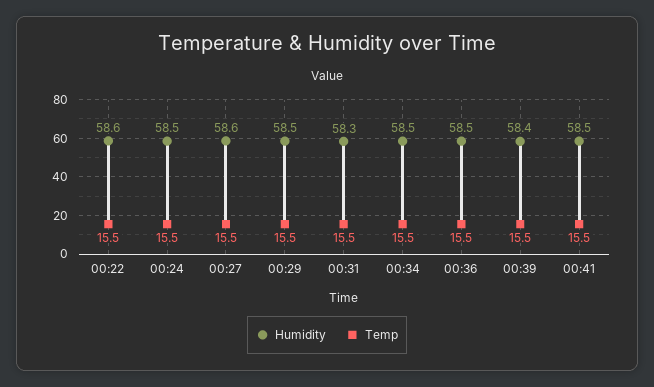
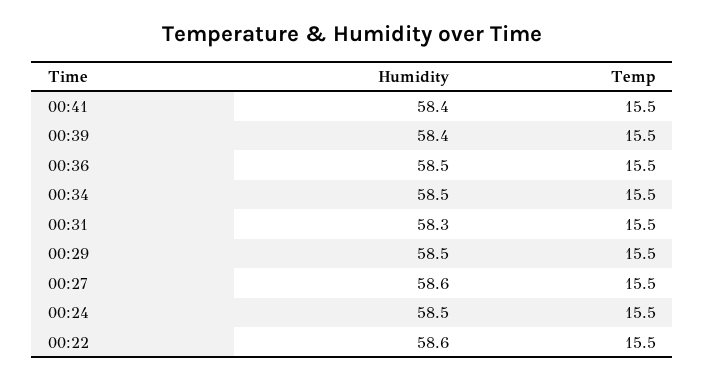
Humidity, 00:41: 58.5 -> 58.4

